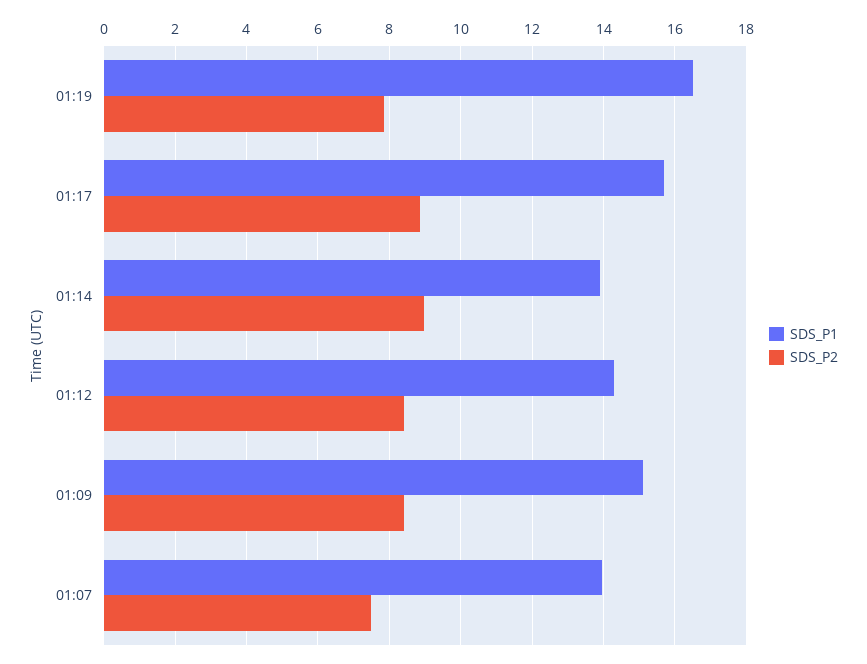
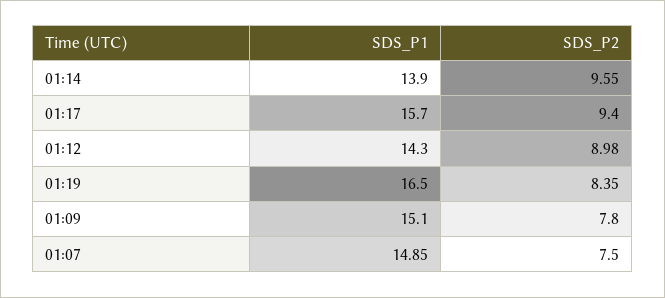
SDS_P2, 01:19: 7.8 -> 8.35
SDS_P2, 01:17: 8.8 -> 9.4
SDS_P2, 01:14: 9 -> 9.55
SDS_P2, 01:12: 8.4 -> 8.98
SDS_P2, 01:09: 8.4 -> 7.8
SDS_P1, 01:07: 14 -> 14.85

